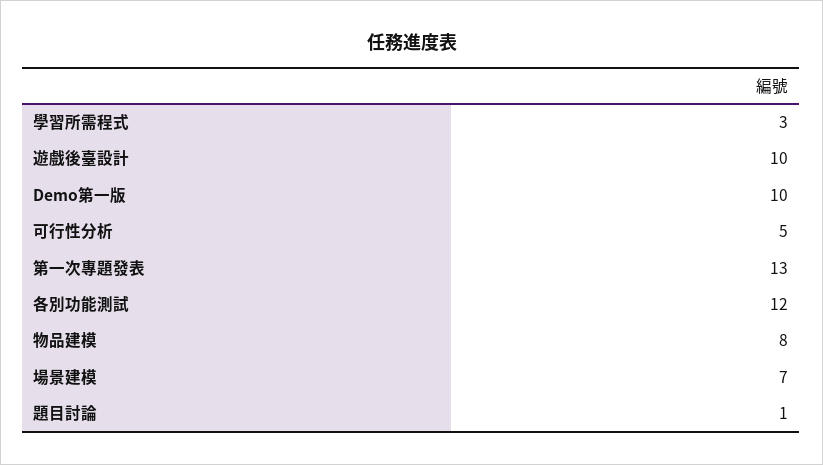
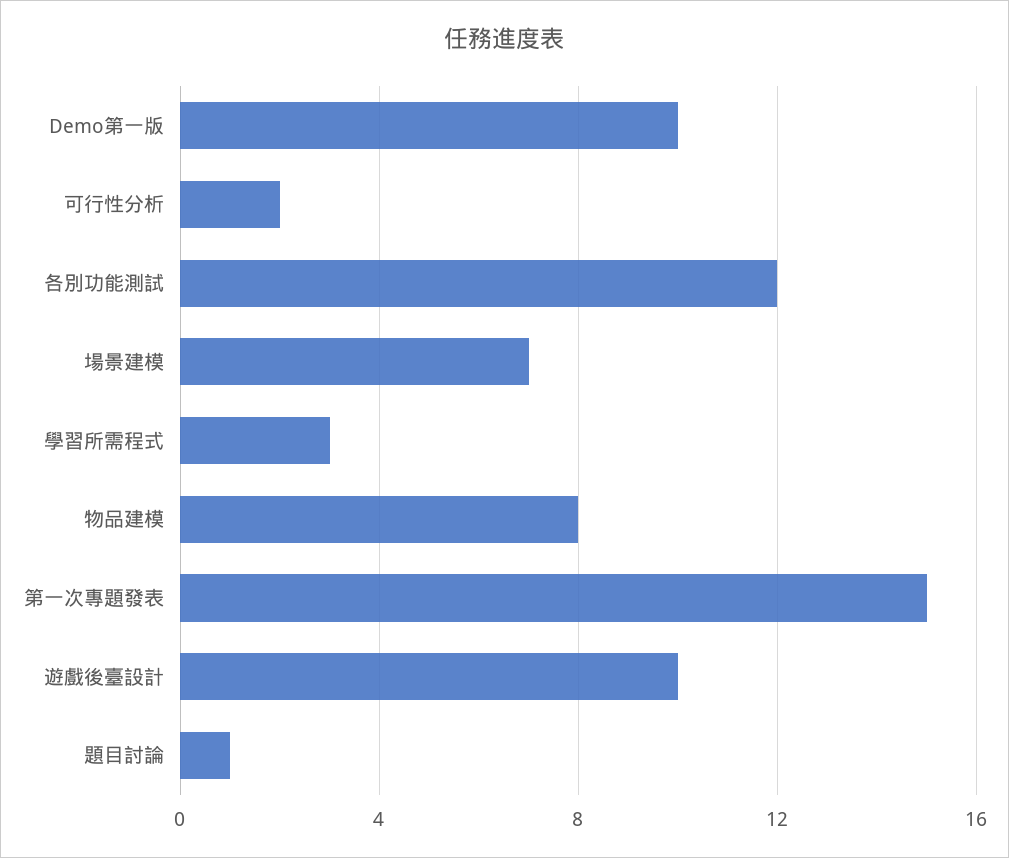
可行性分析: 5 -> 2
第一次專題發表: 13 -> 15

